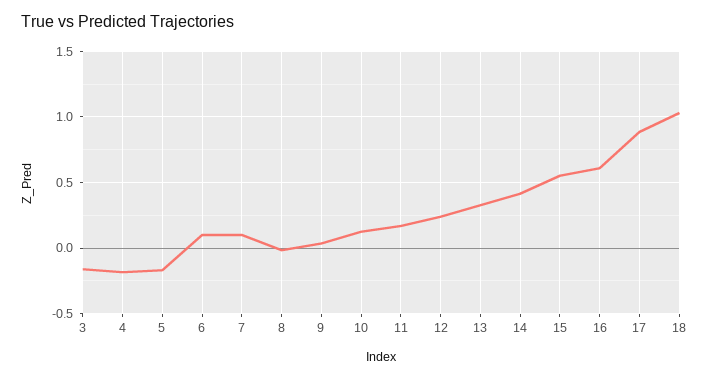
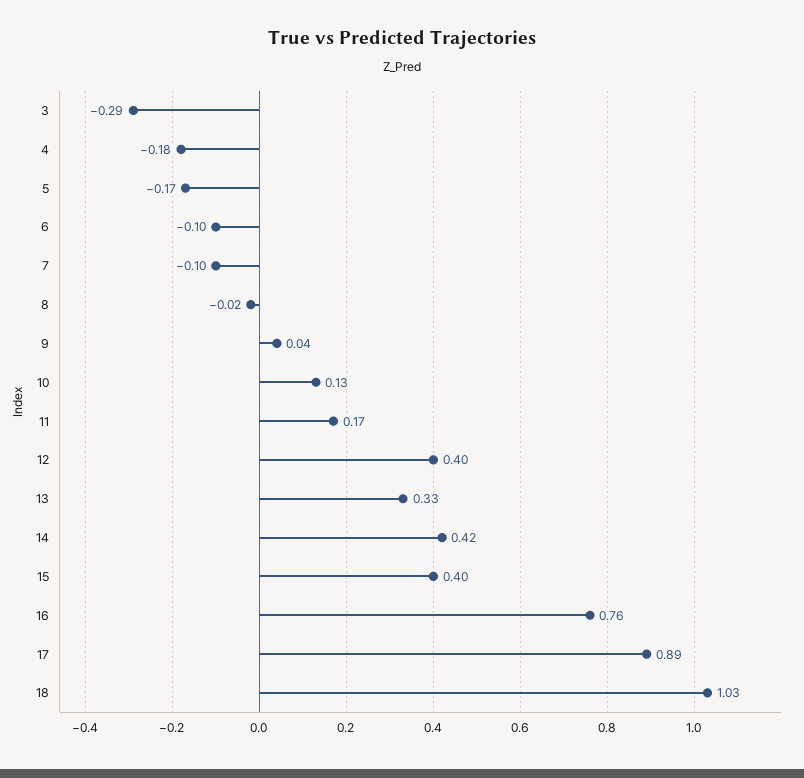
3: -0.15 -> -0.29
6: 0.1 -> -0.1
7: 0.1 -> -0.1
12: 0.25 -> 0.4
15: 0.55 -> 0.4
16: 0.6 -> 0.76

